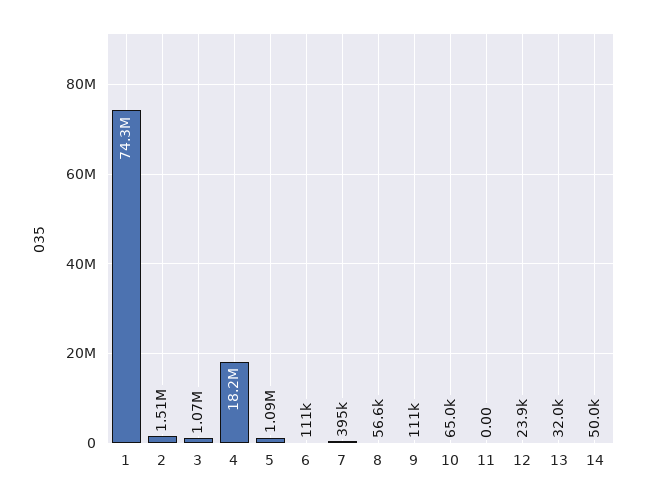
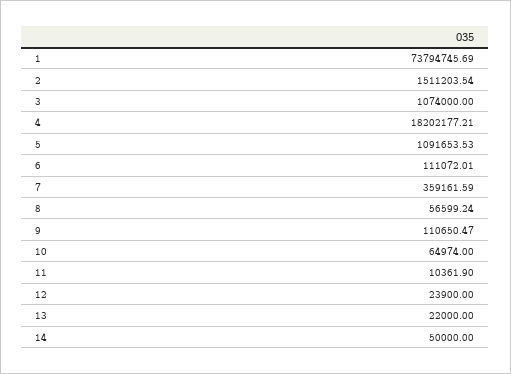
1: 74300000 -> 73794745.69
7: 395000 -> 359161.59
11: 0 -> 10361.9
13: 32000 -> 22000

